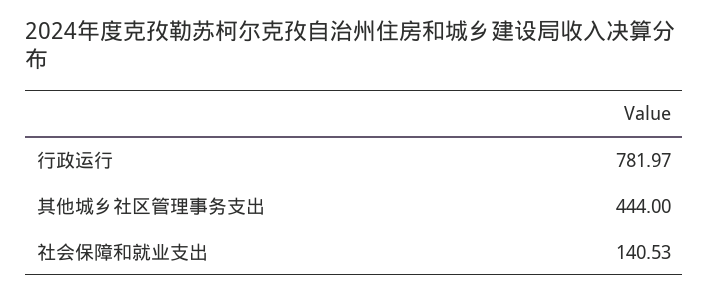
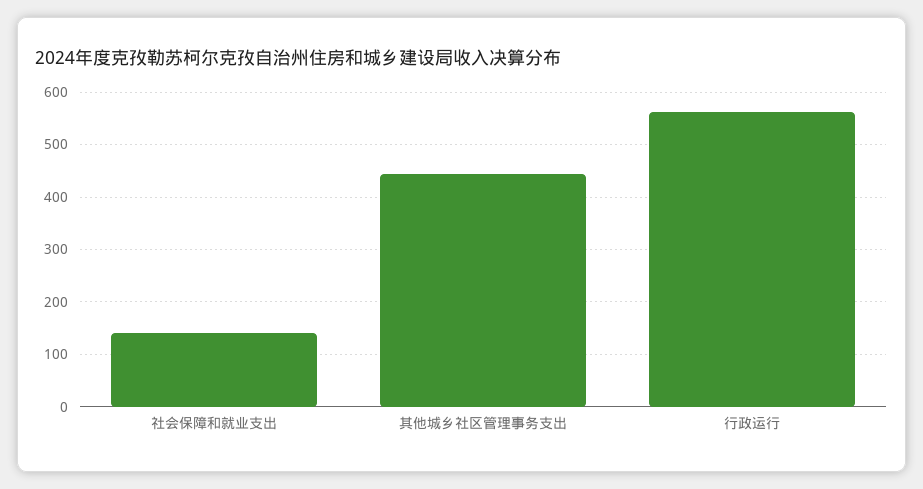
行政运行: 781.97 -> 560

